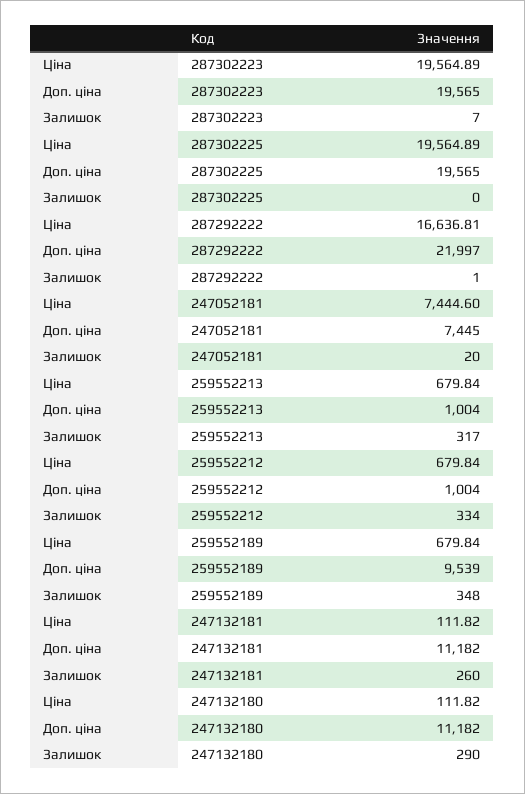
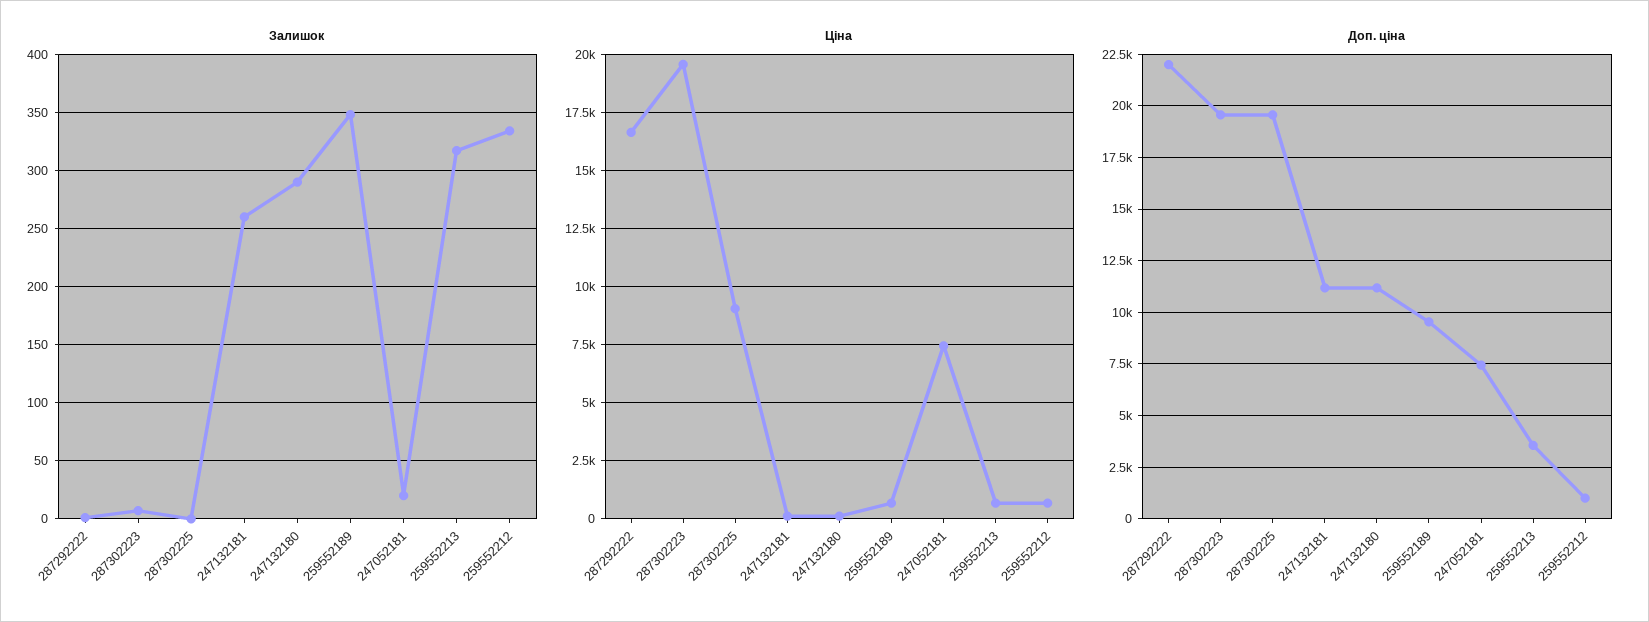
Ціна, 287302225: 19564.89 -> 9000
Доп. ціна, 259552213: 1004 -> 3500

